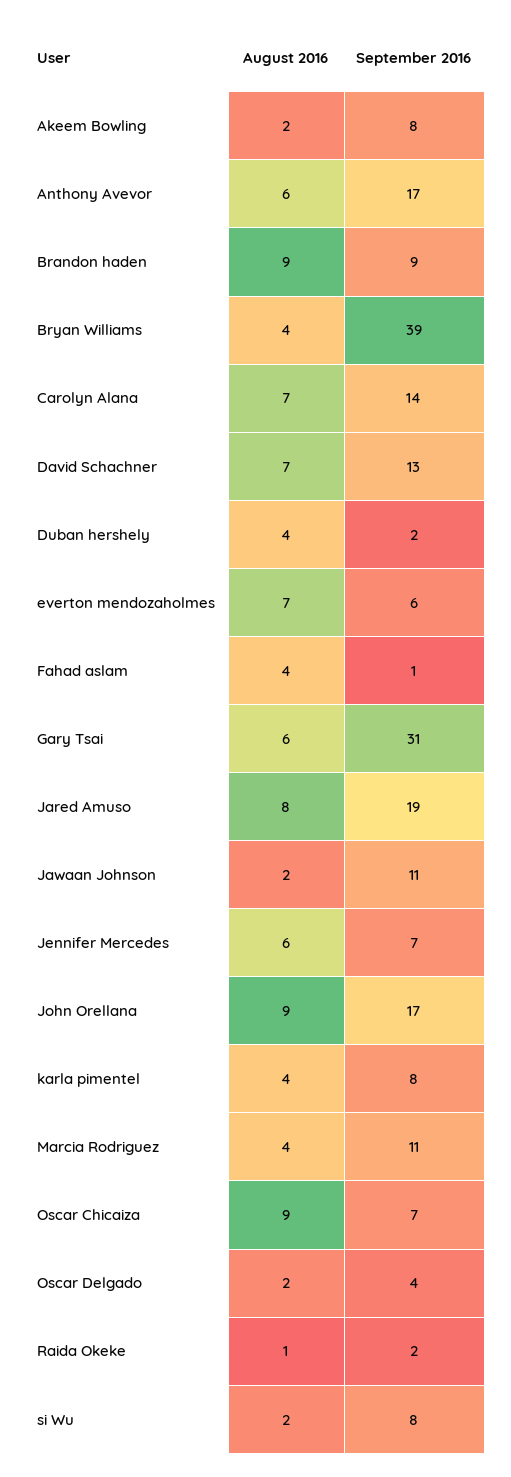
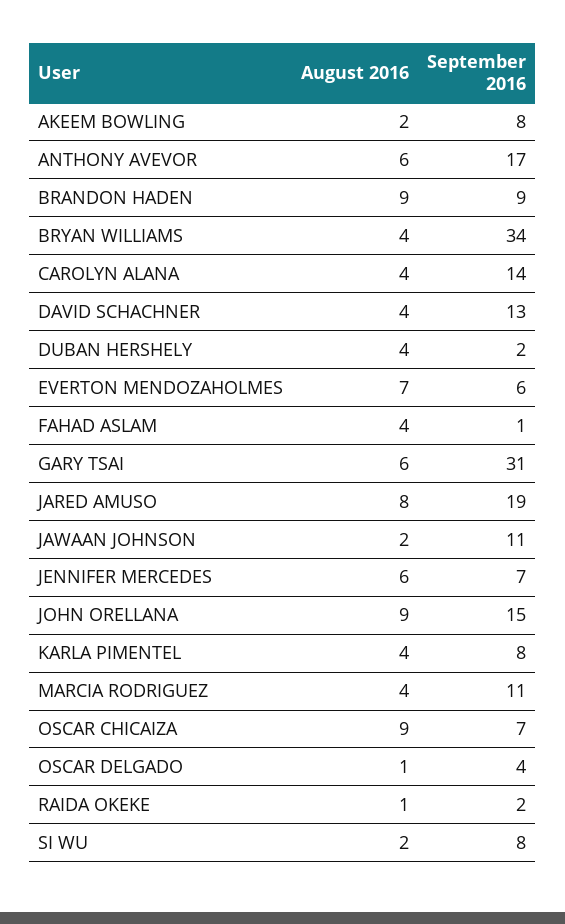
September 2016, Bryan Williams: 39 -> 34
August 2016, Carolyn Alana: 7 -> 4
August 2016, David Schachner: 7 -> 4
September 2016, John Orellana: 17 -> 15
August 2016, Oscar Delgado: 2 -> 1

